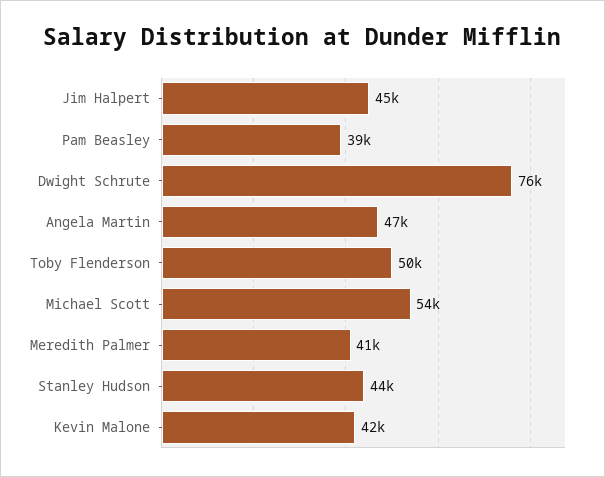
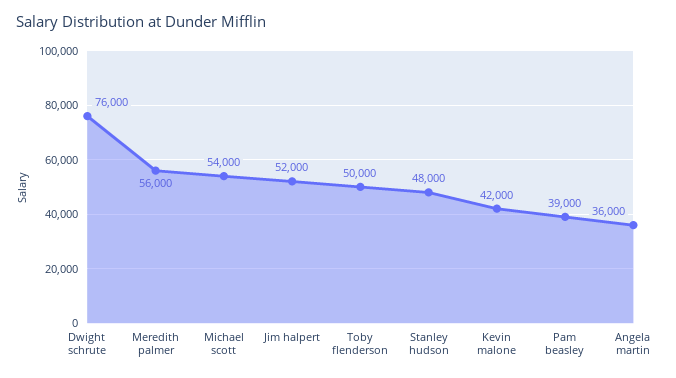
Jim Halpert: 45000 -> 52000
Angela Martin: 47000 -> 36000
Meredith Palmer: 41000 -> 56000
Stanley Hudson: 44000 -> 48000

